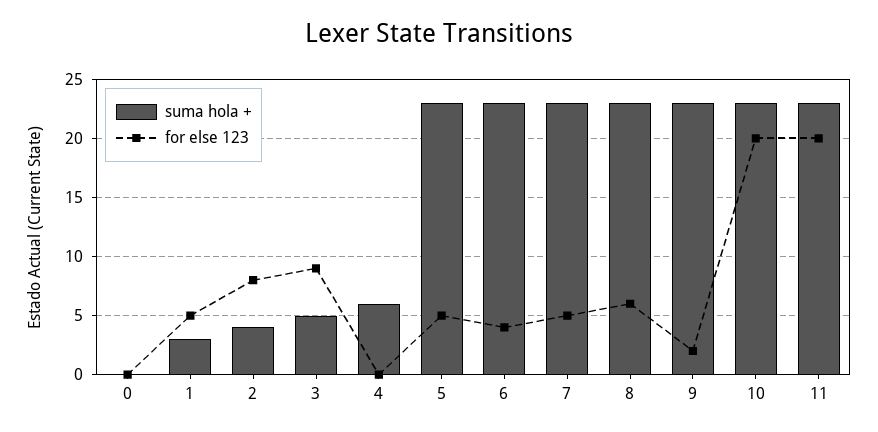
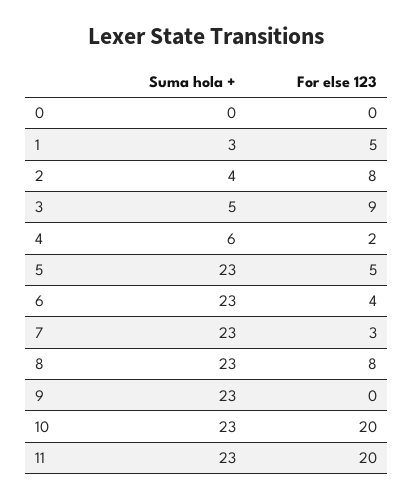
for else 123, 4: 0 -> 2
for else 123, 7: 5 -> 3
for else 123, 8: 6 -> 8
for else 123, 9: 2 -> 0

